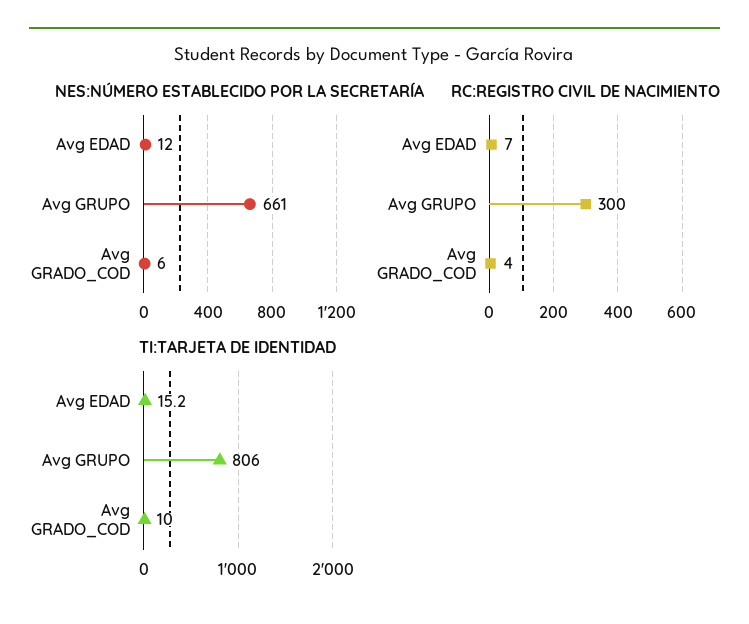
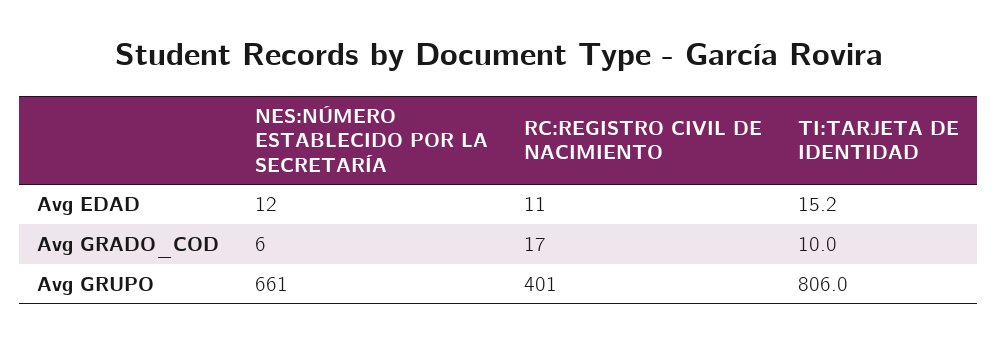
RC:REGISTRO CIVIL DE NACIMIENTO, Avg EDAD: 7 -> 11
RC:REGISTRO CIVIL DE NACIMIENTO, Avg GRUPO: 300 -> 401
RC:REGISTRO CIVIL DE NACIMIENTO, Avg GRADO_COD: 4 -> 17

